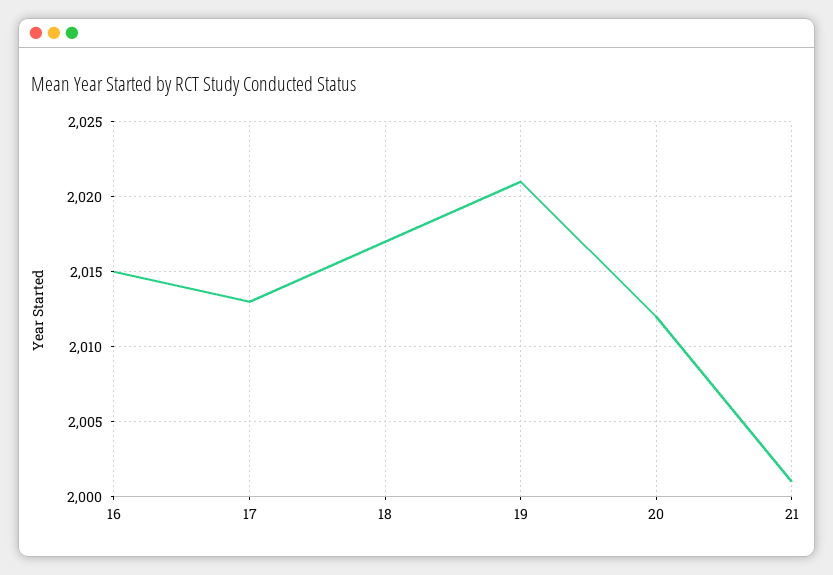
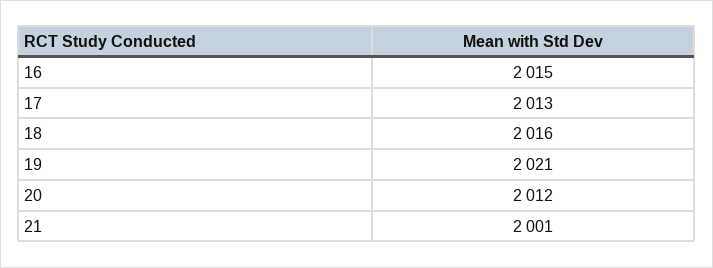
18: 2017 -> 2016

